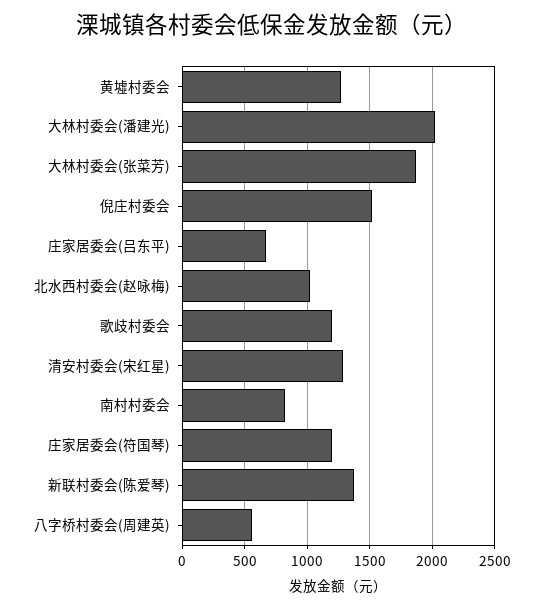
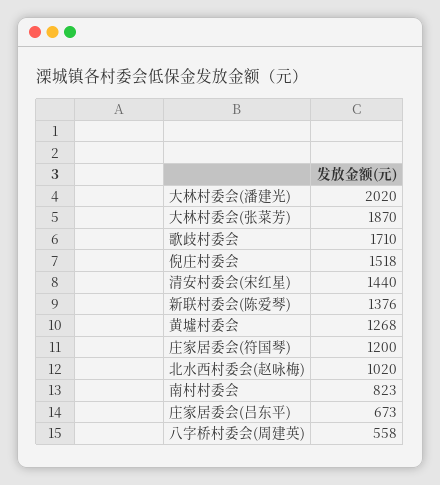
歌歧村委会: 1200 -> 1710
清安村委会(宋红星): 1300 -> 1440

